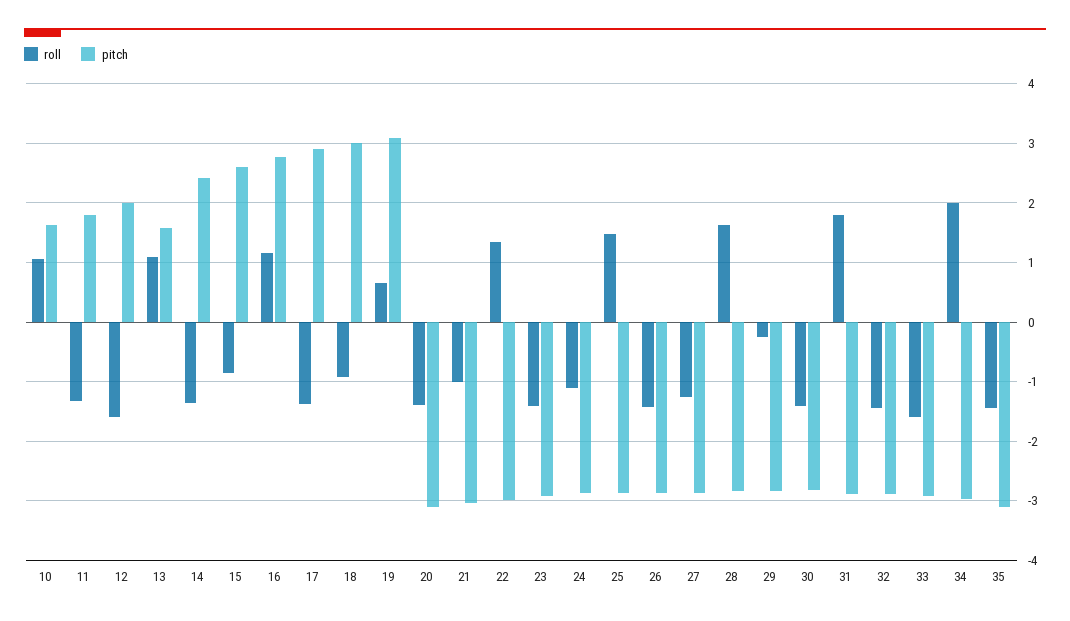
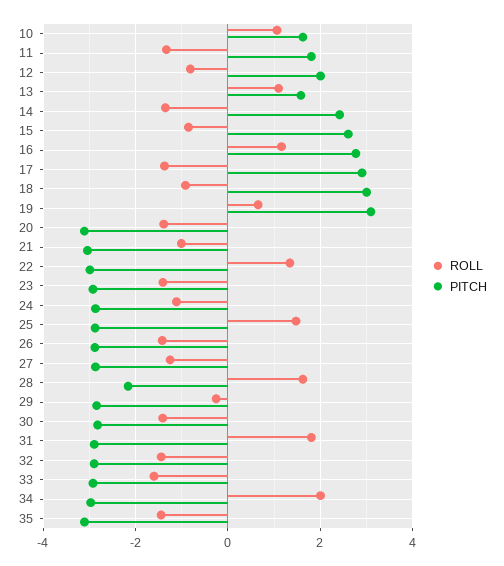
roll, 12: -1.6 -> -0.8
pitch, 28: -2.8 -> -2.2

